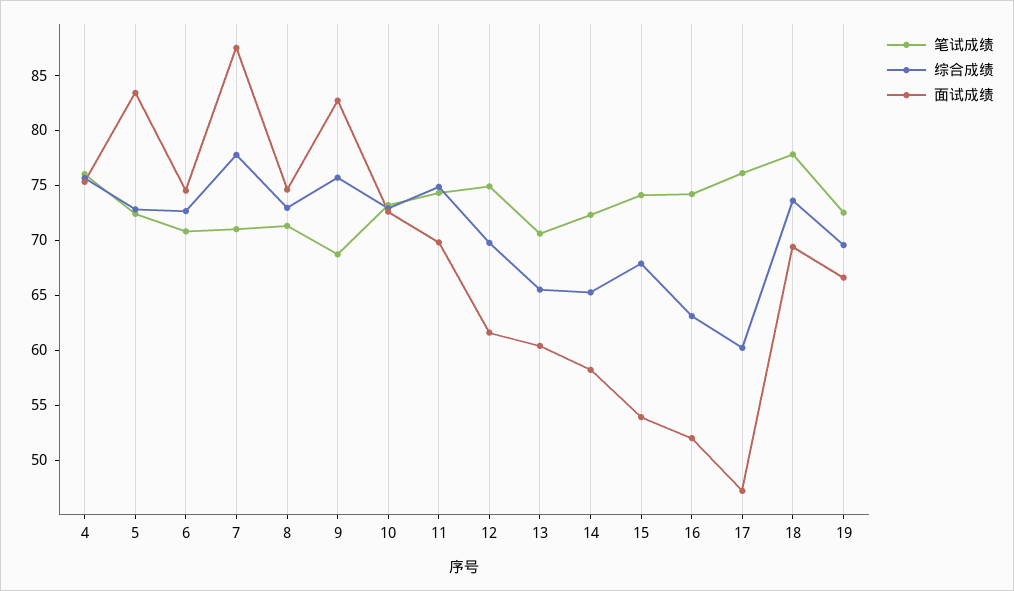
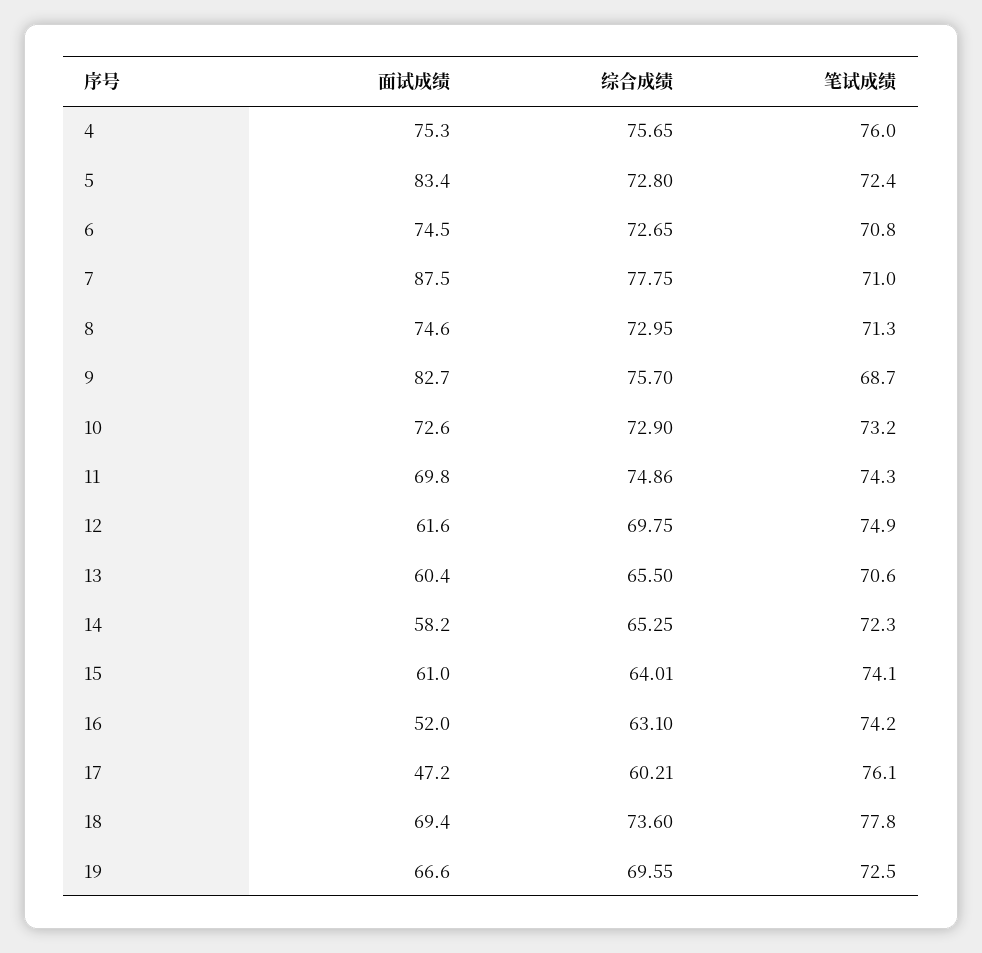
综合成绩, 15: 68 -> 64.01
面试成绩, 15: 54 -> 61

